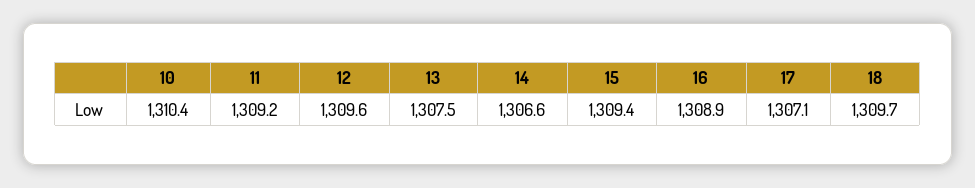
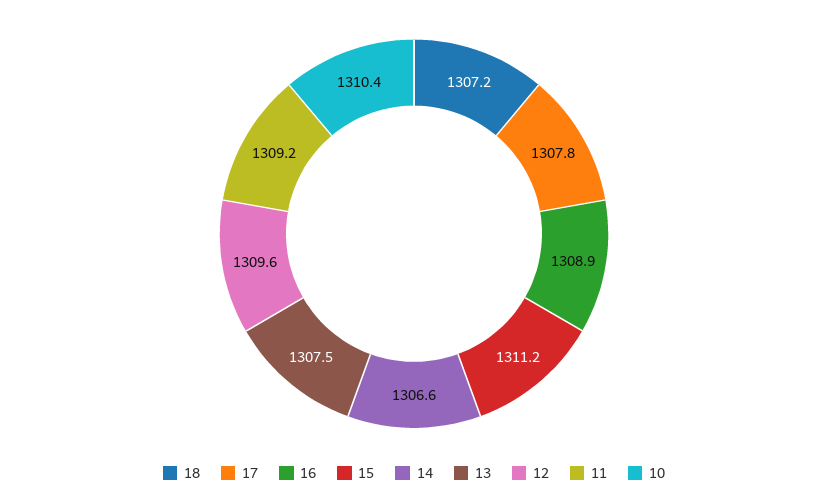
15: 1309.4 -> 1311.2
17: 1307.1 -> 1307.8
18: 1309.7 -> 1307.2

